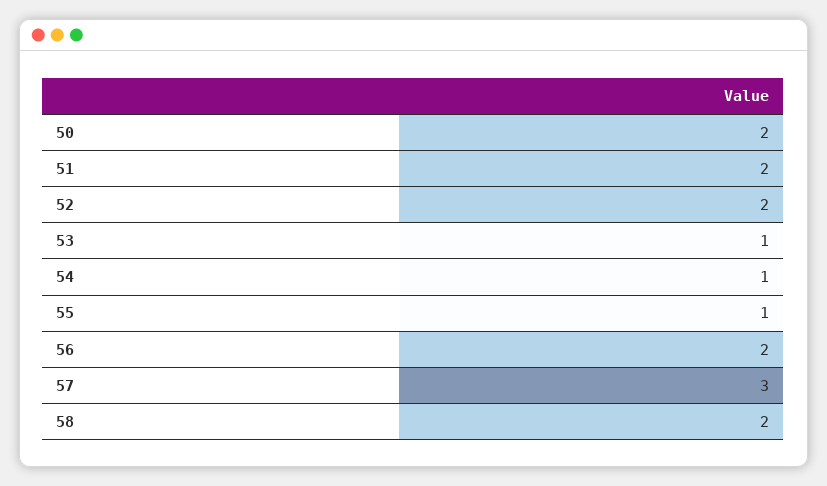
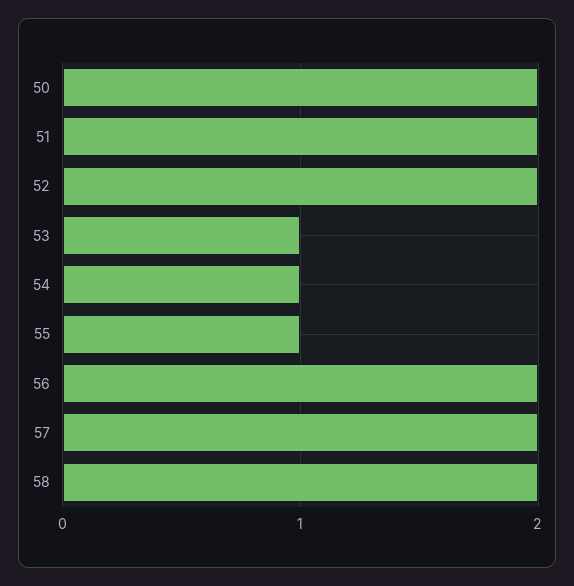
57: 3 -> 2

